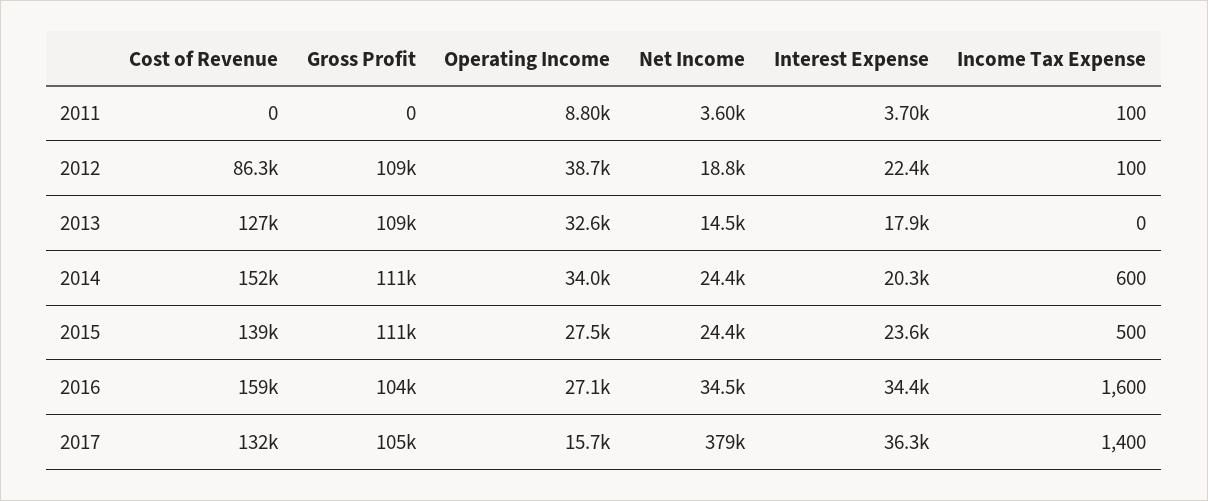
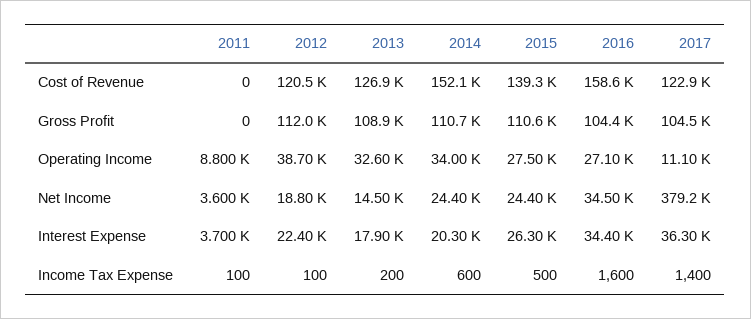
Cost of Revenue, 2012: 86300 -> 120500
Gross Profit, 2012: 109000 -> 112000
Income Tax Expense, 2013: 0 -> 200
Interest Expense, 2015: 23600 -> 26300
Cost of Revenue, 2017: 132000 -> 122900
Operating Income, 2017: 15700 -> 11100

